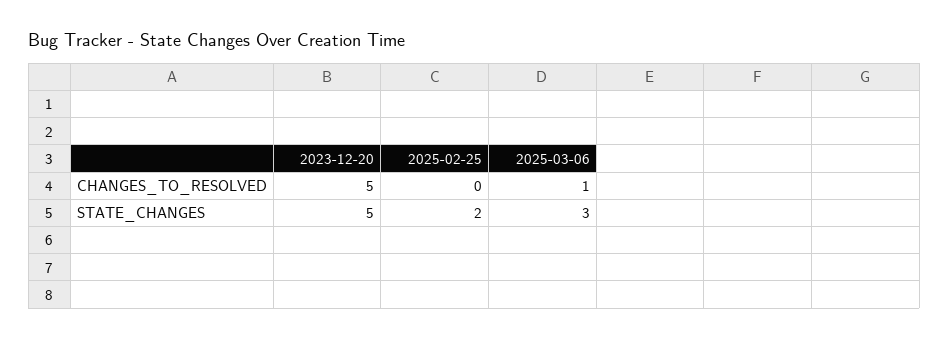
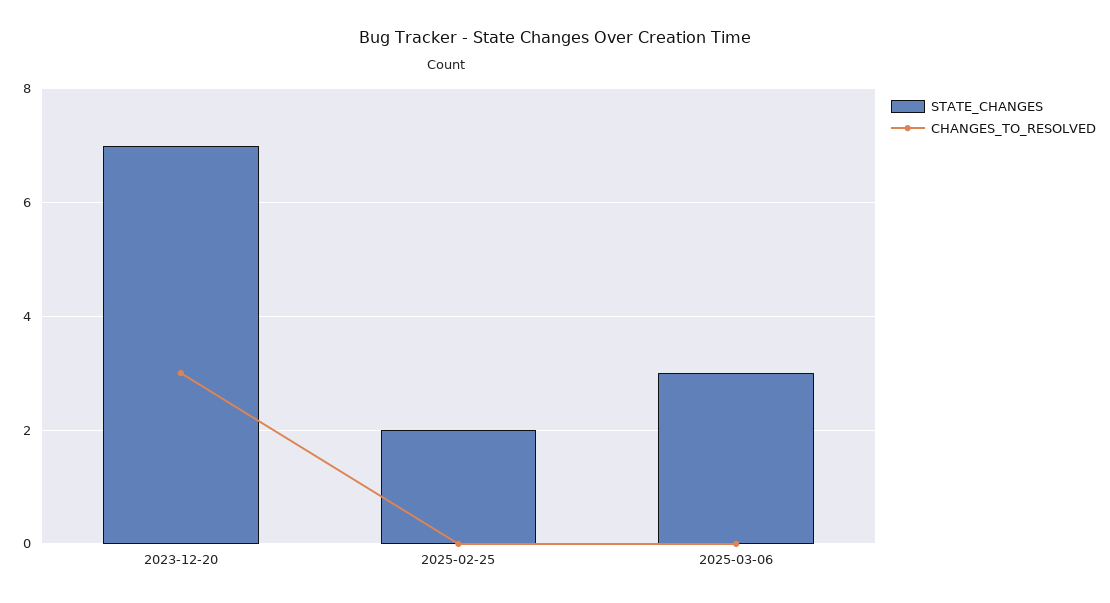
CHANGES_TO_RESOLVED, 2023-12-20: 5 -> 3
CHANGES_TO_RESOLVED, 2025-03-06: 1 -> 0
STATE_CHANGES, 2023-12-20: 5 -> 7

